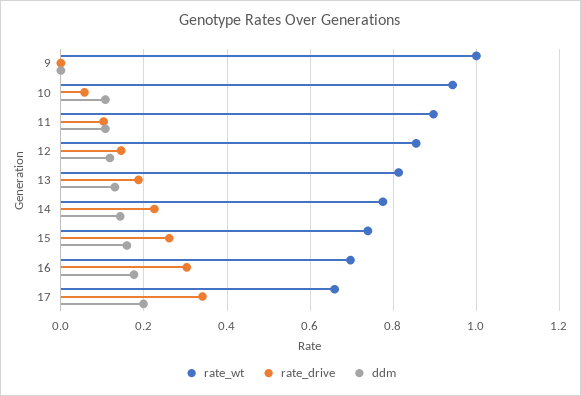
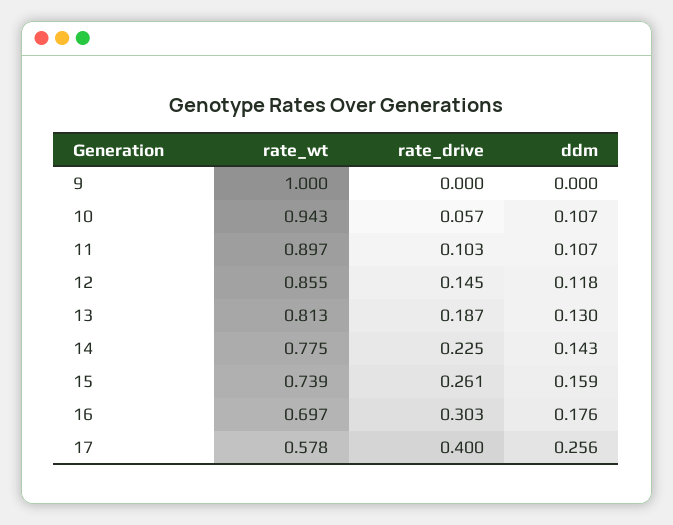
rate_wt, 17: 0.66 -> 0.578
rate_drive, 17: 0.34 -> 0.4
ddm, 17: 0.2 -> 0.256

